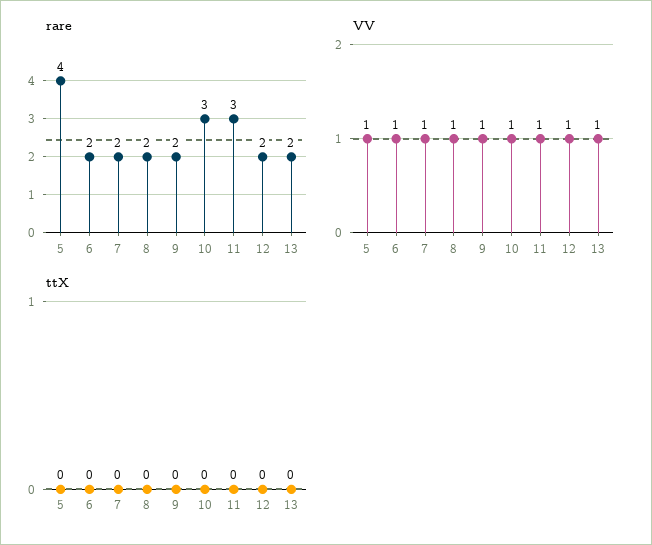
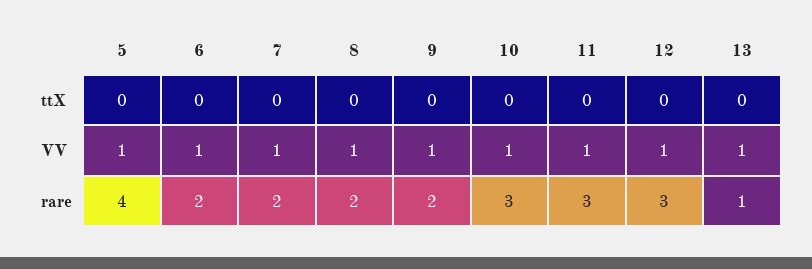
rare, 12: 2 -> 3
rare, 13: 2 -> 1

